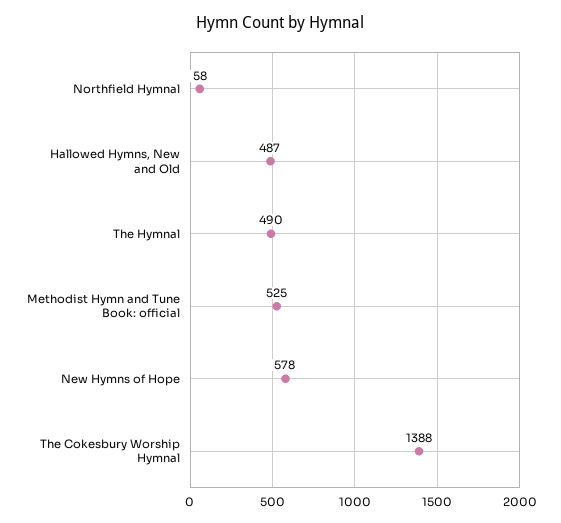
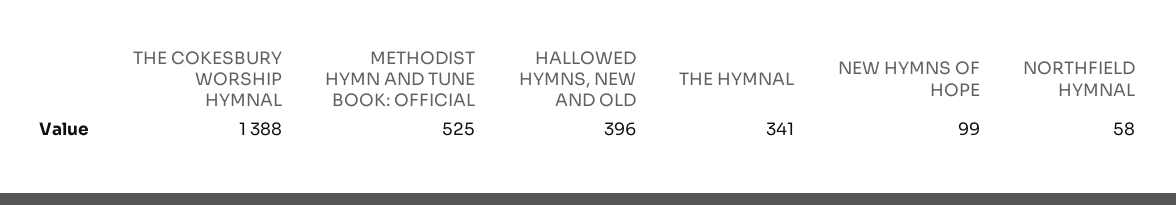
Hallowed Hymns, New and Old: 487 -> 396
The Hymnal: 490 -> 341
New Hymns of Hope: 578 -> 99

